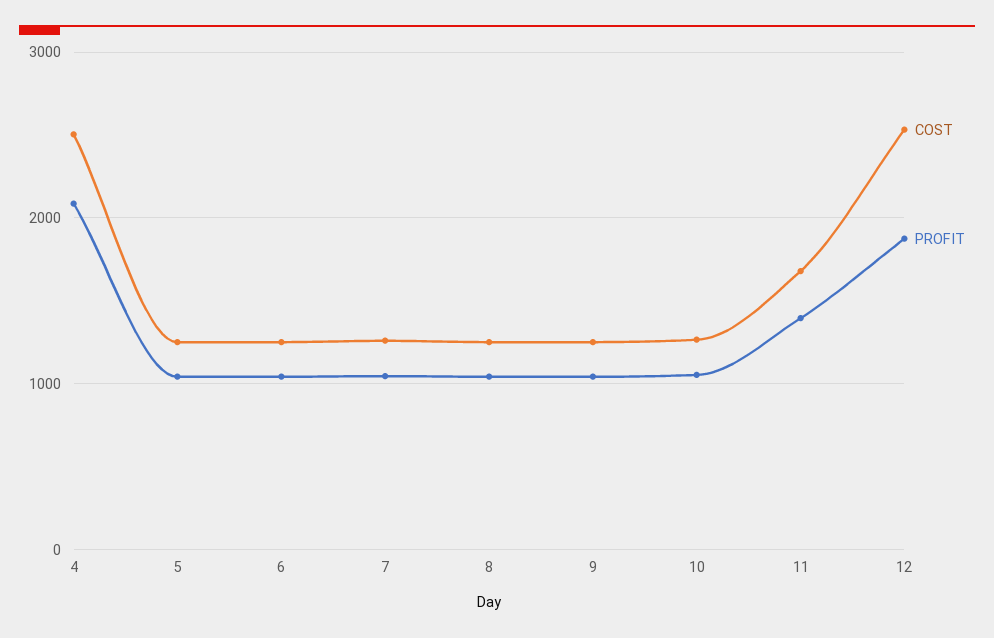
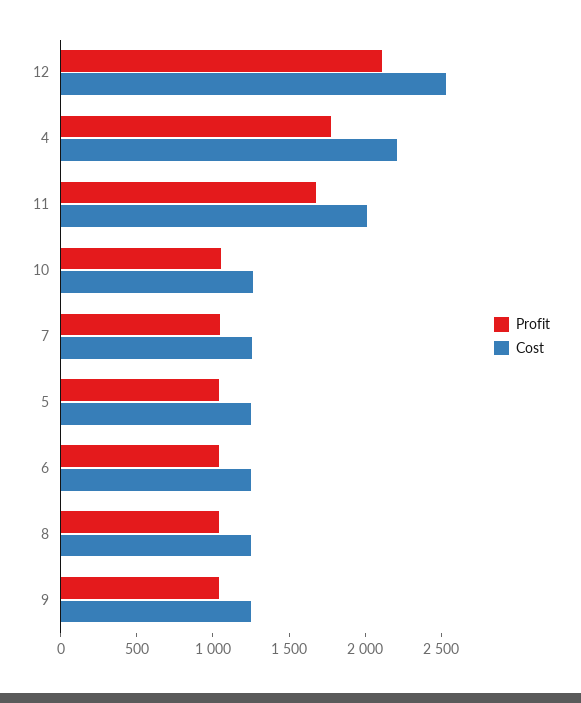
COST, 4: 2500 -> 2200
PROFIT, 4: 2100 -> 1800
COST, 11: 1700 -> 2000
PROFIT, 11: 1400 -> 1700
PROFIT, 12: 1900 -> 2100

